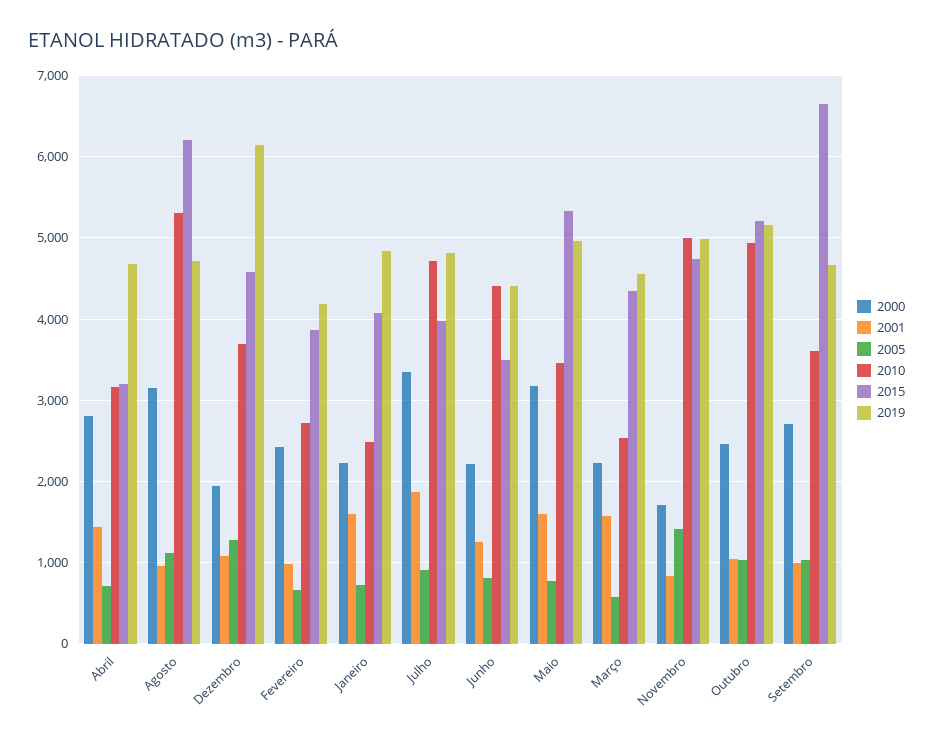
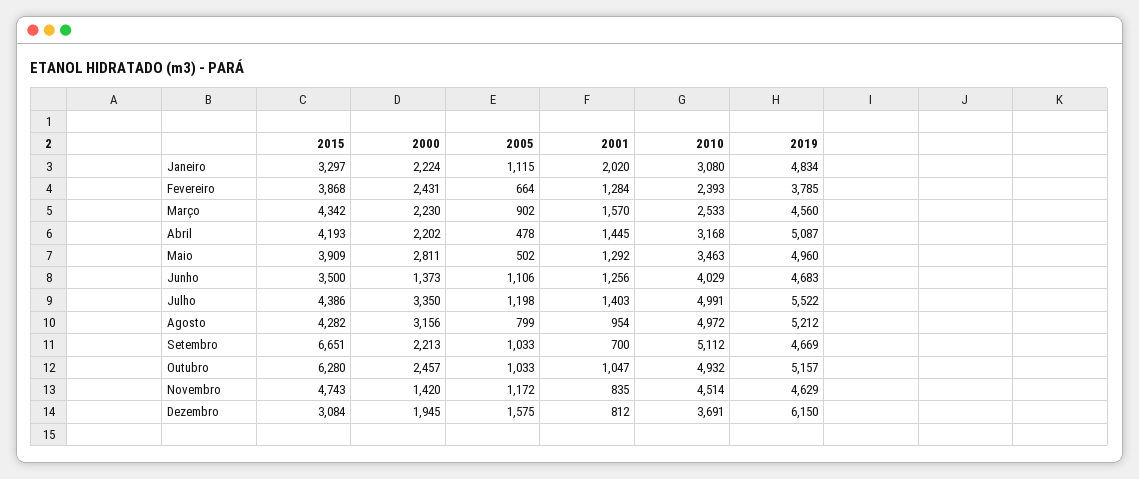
2000, Abril: 2800 -> 2202
2005, Abril: 700 -> 478
2015, Abril: 3200 -> 4193
2019, Abril: 4700 -> 5087
2005, Agosto: 1100 -> 799
2010, Agosto: 5300 -> 4972
2015, Agosto: 6200 -> 4282
2019, Agosto: 4700 -> 5212
2001, Dezembro: 1100 -> 812
2005, Dezembro: 1300 -> 1575
2015, Dezembro: 4600 -> 3084
2001, Fevereiro: 1000 -> 1284
2010, Fevereiro: 2700 -> 2393
2019, Fevereiro: 4200 -> 3785
2001, Janeiro: 1600 -> 2020
2005, Janeiro: 700 -> 1115
2010, Janeiro: 2500 -> 3080
2015, Janeiro: 4100 -> 3297
2001, Julho: 1900 -> 1403
2005, Julho: 900 -> 1198
2010, Julho: 4700 -> 4991
2015, Julho: 4000 -> 4386
2019, Julho: 4800 -> 5522
2000, Junho: 2200 -> 1373
2005, Junho: 800 -> 1106
2010, Junho: 4400 -> 4029
2019, Junho: 4400 -> 4683
2000, Maio: 3200 -> 2811
2001, Maio: 1600 -> 1292
2005, Maio: 800 -> 502
2015, Maio: 5300 -> 3909
2005, Março: 600 -> 902
2000, Novembro: 1700 -> 1420
2005, Novembro: 1400 -> 1172
2010, Novembro: 5000 -> 4514
2019, Novembro: 5000 -> 4629
2015, Outubro: 5200 -> 6280
2000, Setembro: 2700 -> 2213
2001, Setembro: 1000 -> 700
2010, Setembro: 3600 -> 5112

